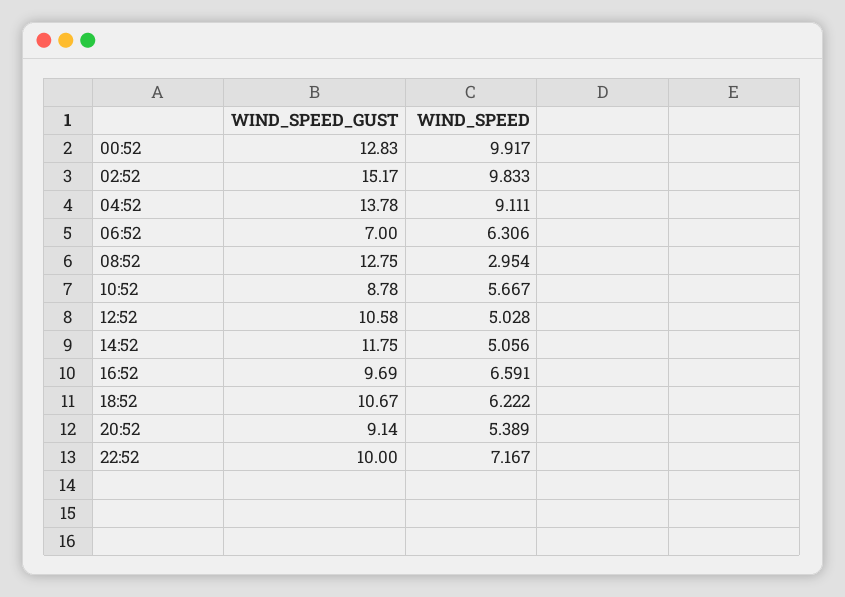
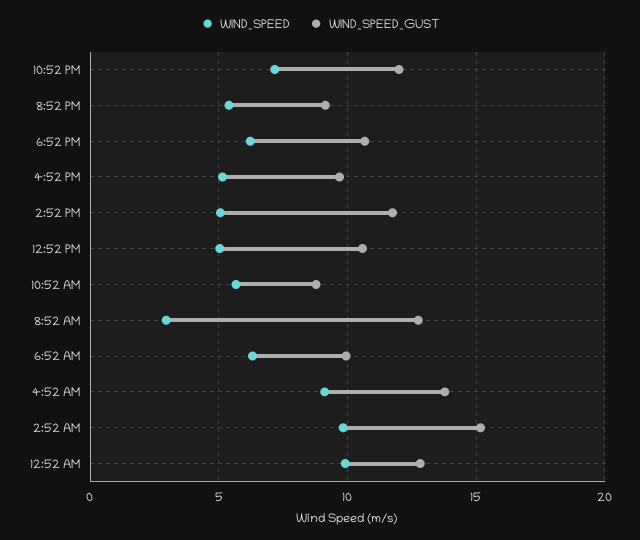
WIND_SPEED_GUST, 06:52: 7 -> 10
WIND_SPEED, 16:52: 6.591 -> 5
WIND_SPEED_GUST, 22:52: 10 -> 12

